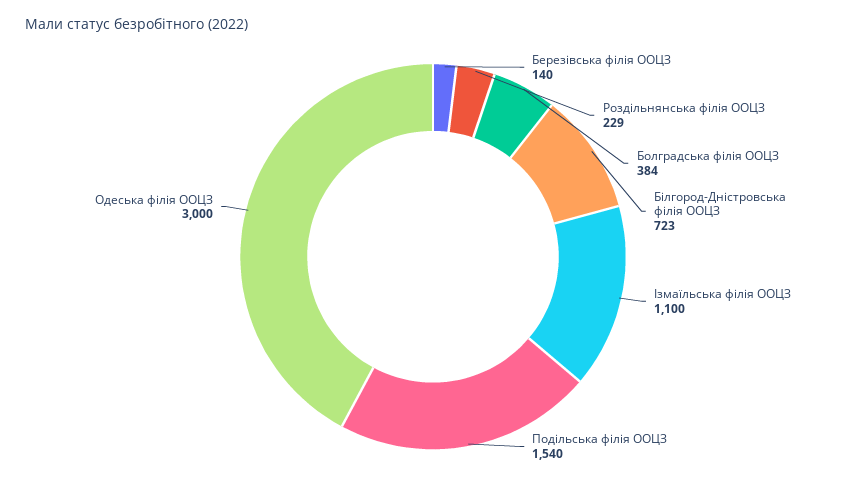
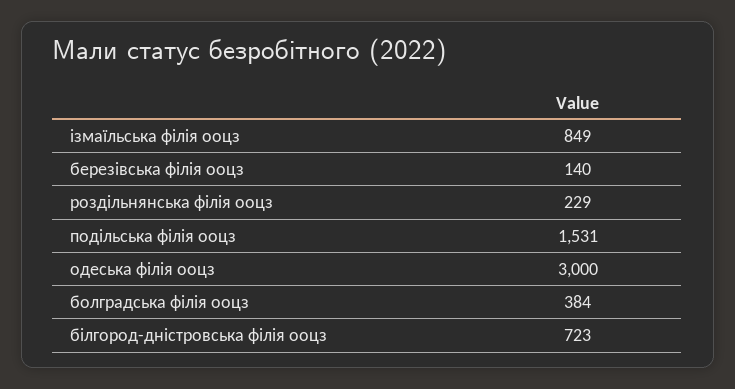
Iзмаїльська філія ООЦЗ: 1100 -> 849
Подільська філія ООЦЗ: 1540 -> 1531

